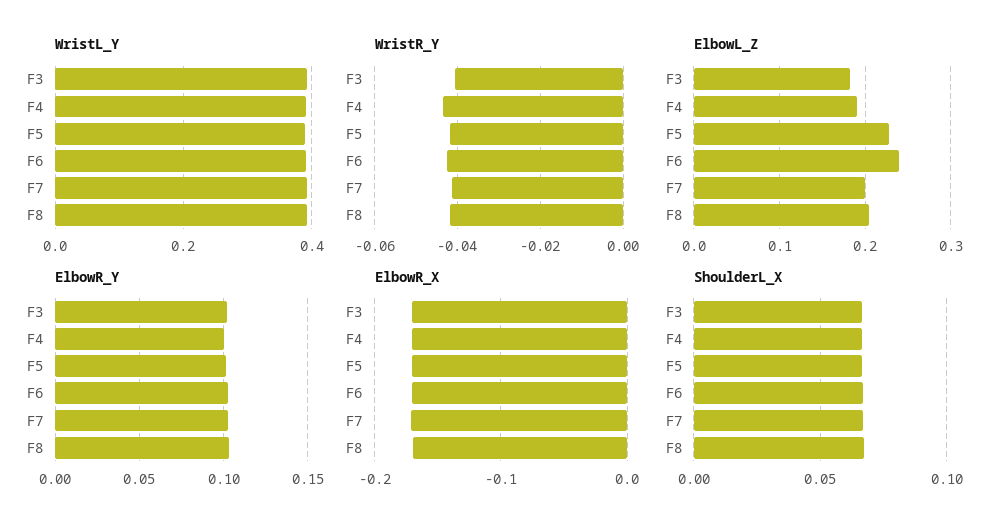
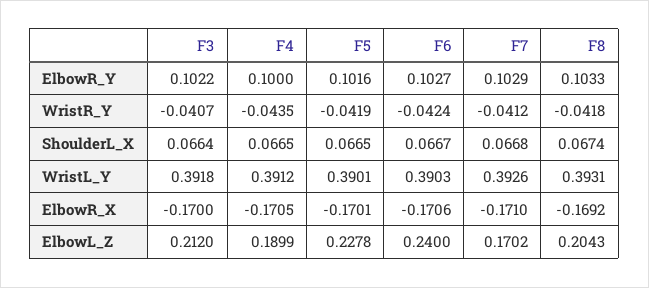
ElbowL_Z, F3: 0.18 -> 0.212
ElbowL_Z, F7: 0.2 -> 0.1702

